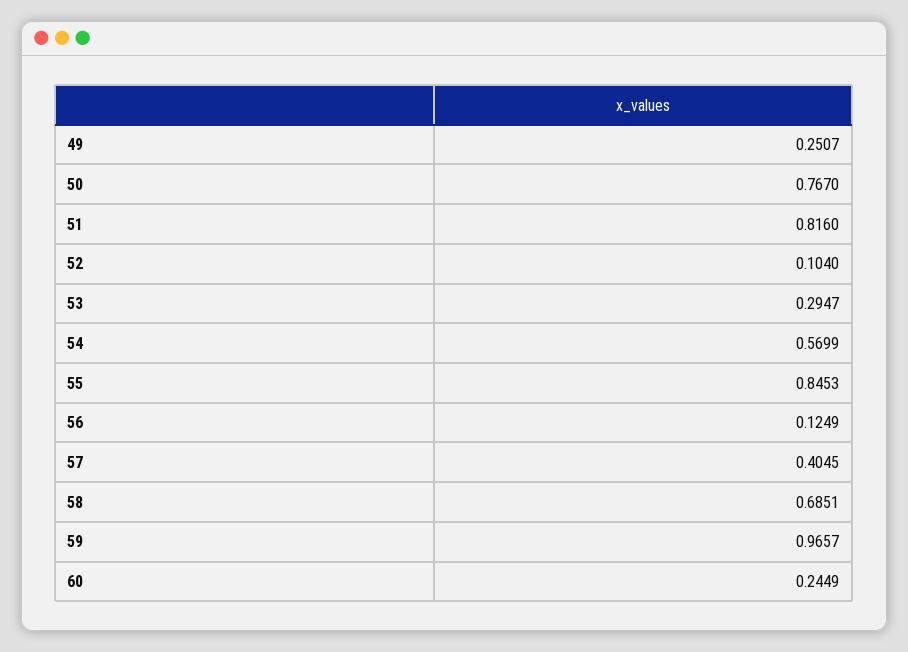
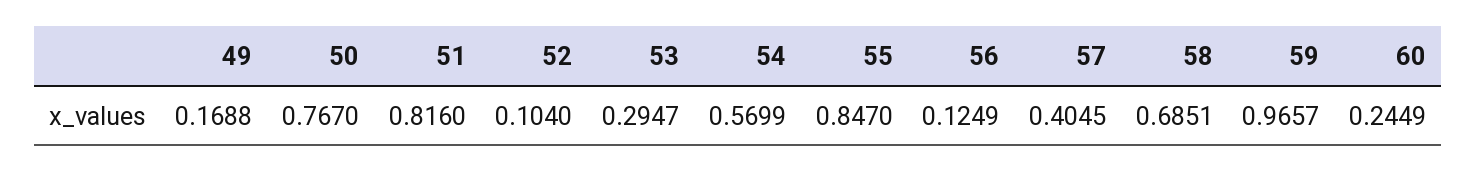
49: 0.2507 -> 0.1688
55: 0.8453 -> 0.847

